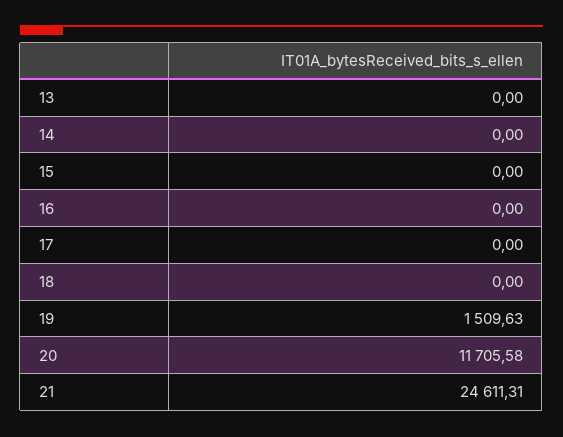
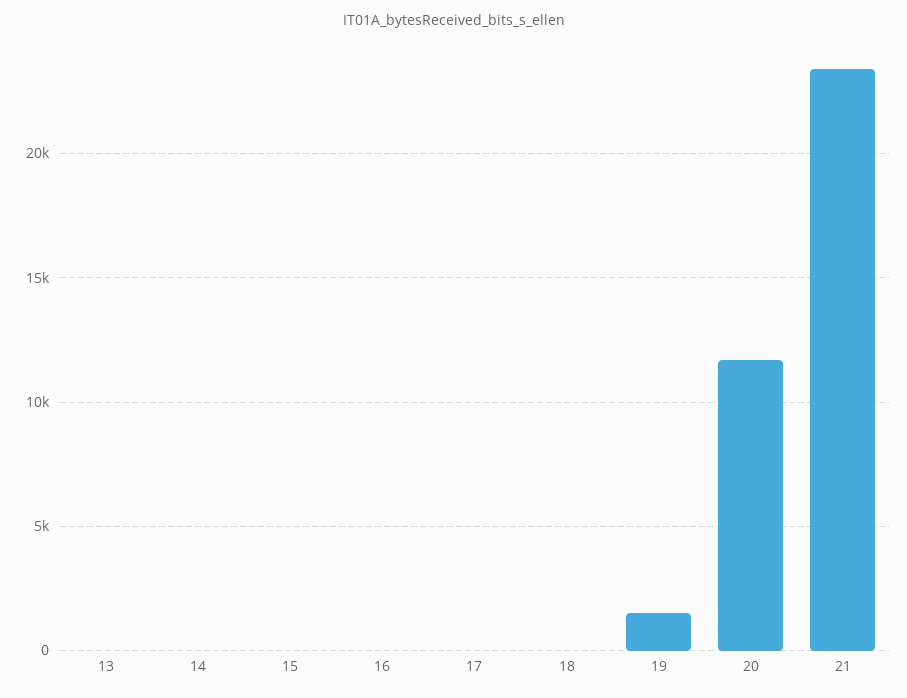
21: 24611.31 -> 23500

